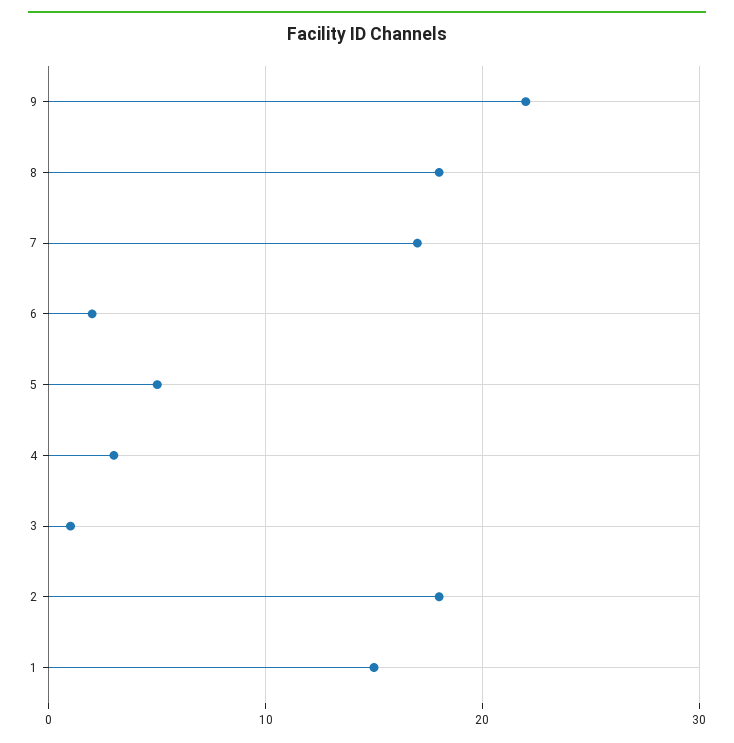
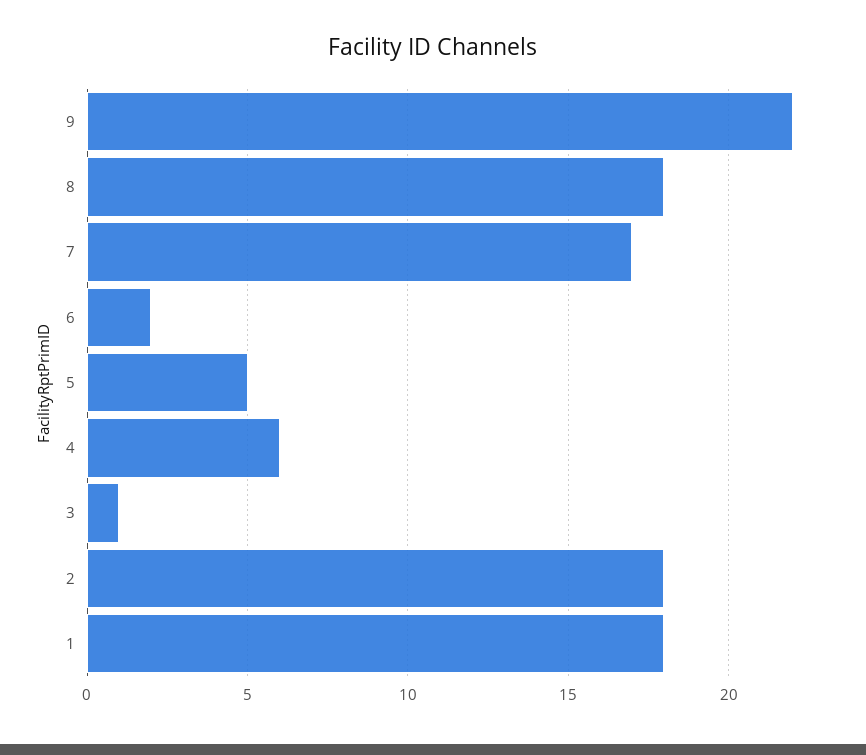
4: 3 -> 6
1: 15 -> 18

